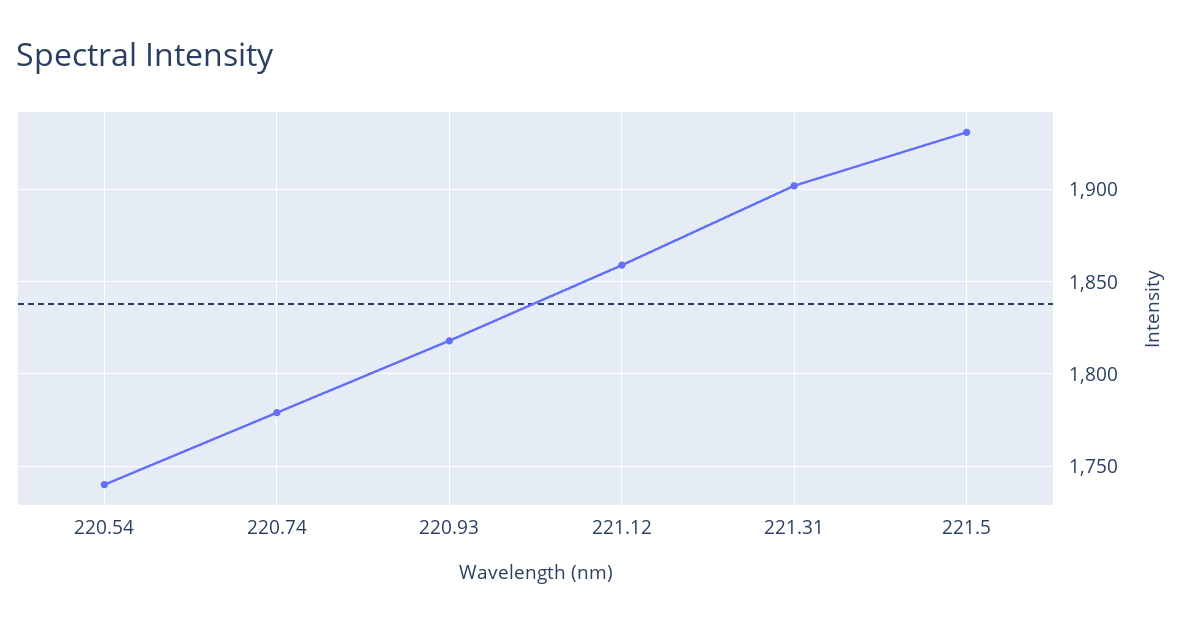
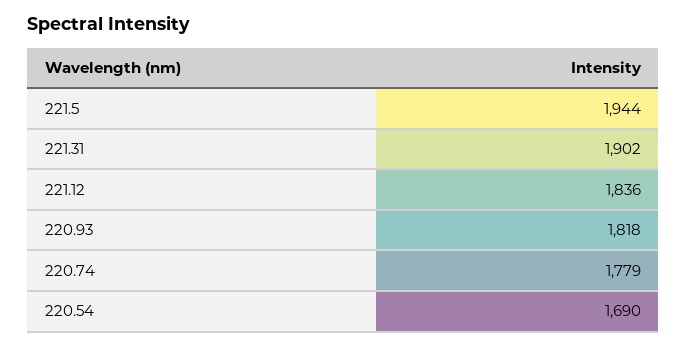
220.54: 1740 -> 1690
221.12: 1860 -> 1836
221.5: 1930 -> 1944

